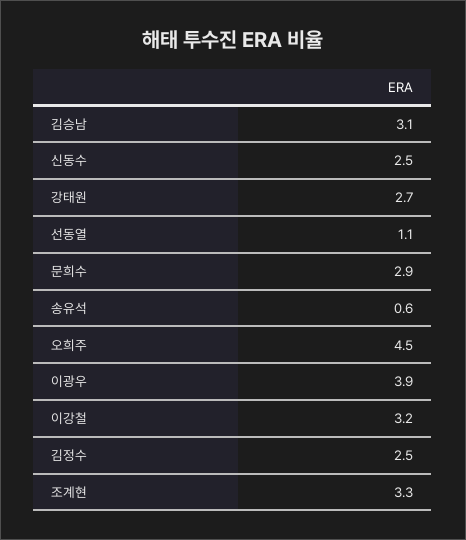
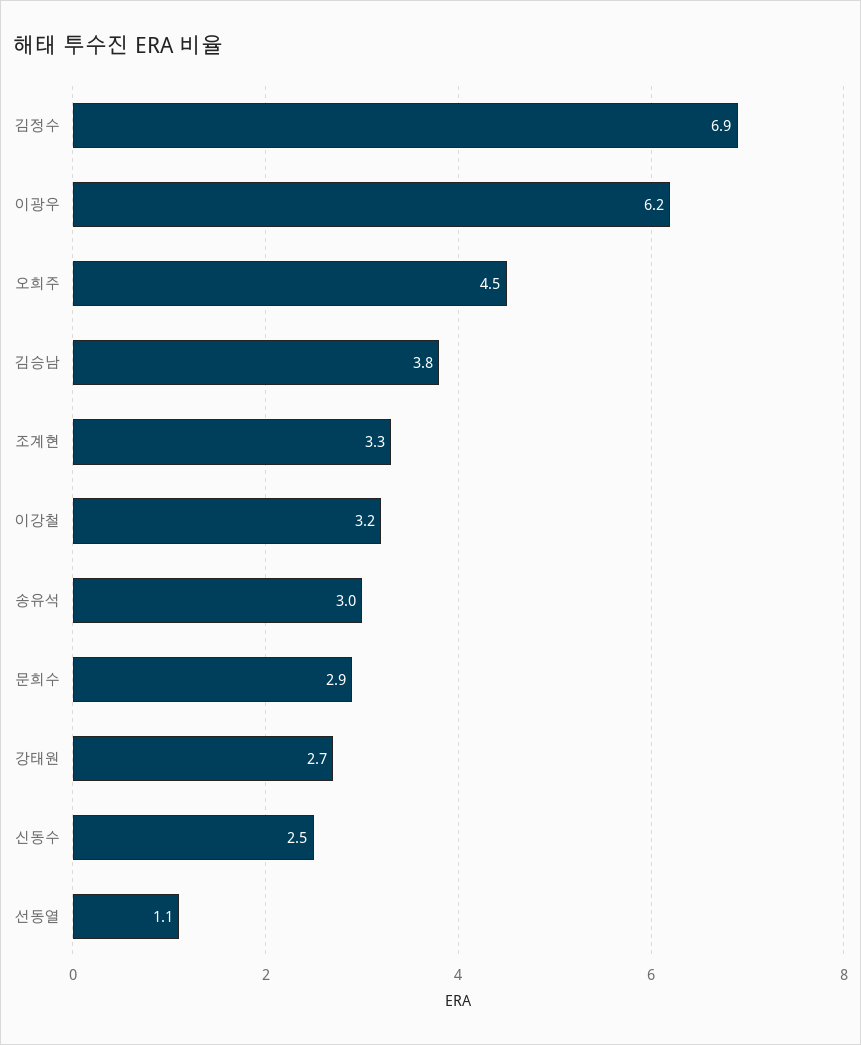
김승남: 3.1 -> 3.8
송유석: 0.6 -> 3
이광우: 3.9 -> 6.2
김정수: 2.5 -> 6.9

